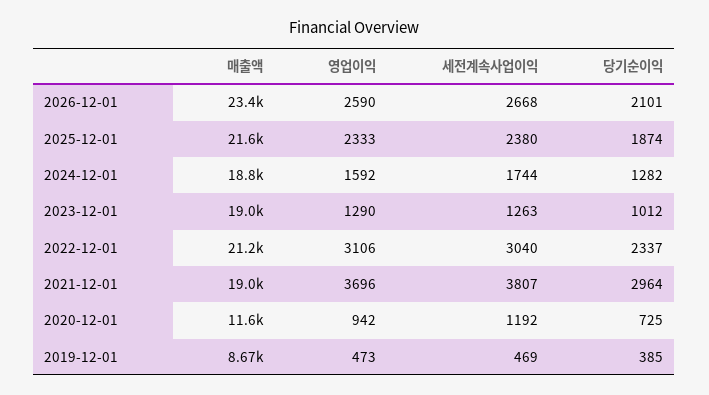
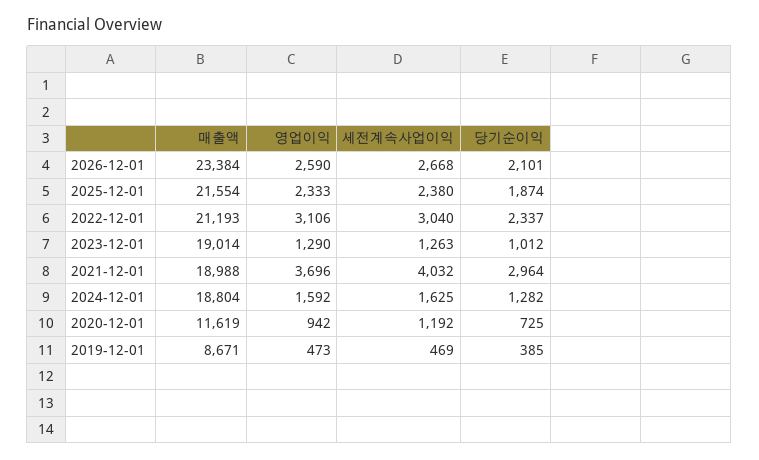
세전계속사업이익, 2024-12-01: 1744 -> 1625
세전계속사업이익, 2021-12-01: 3807 -> 4032

